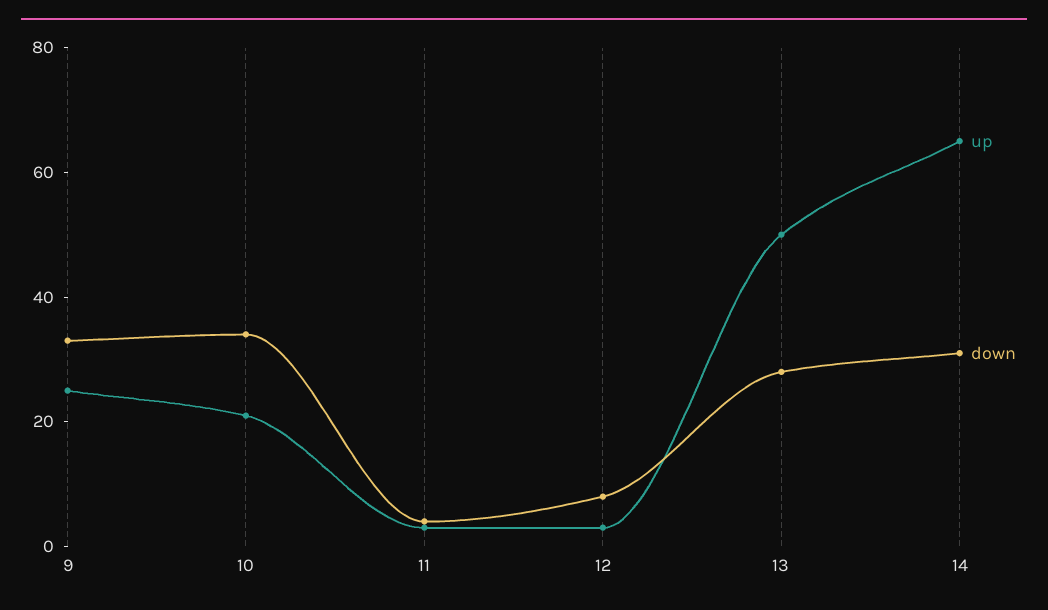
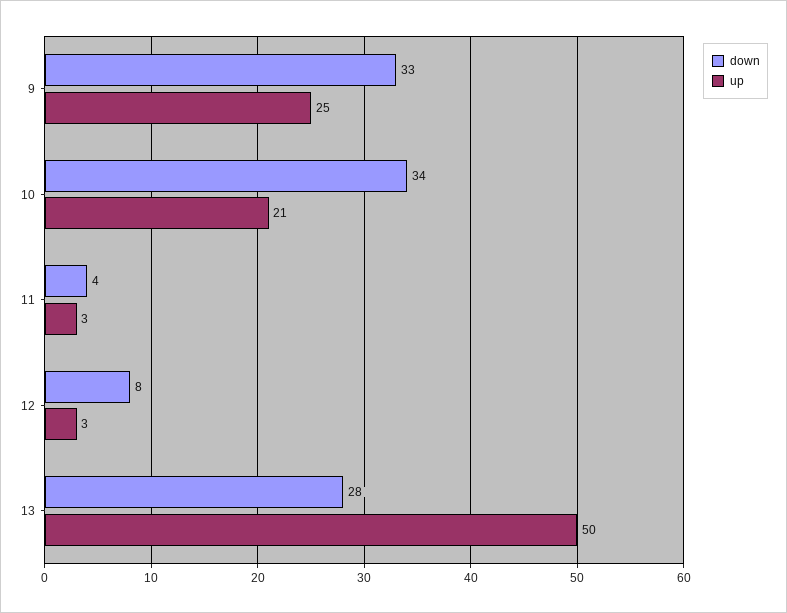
up, 14: 65 -> none
down, 14: 30 -> none

